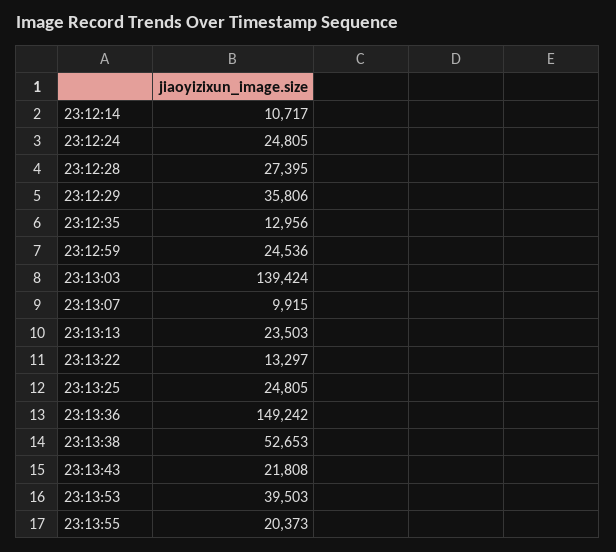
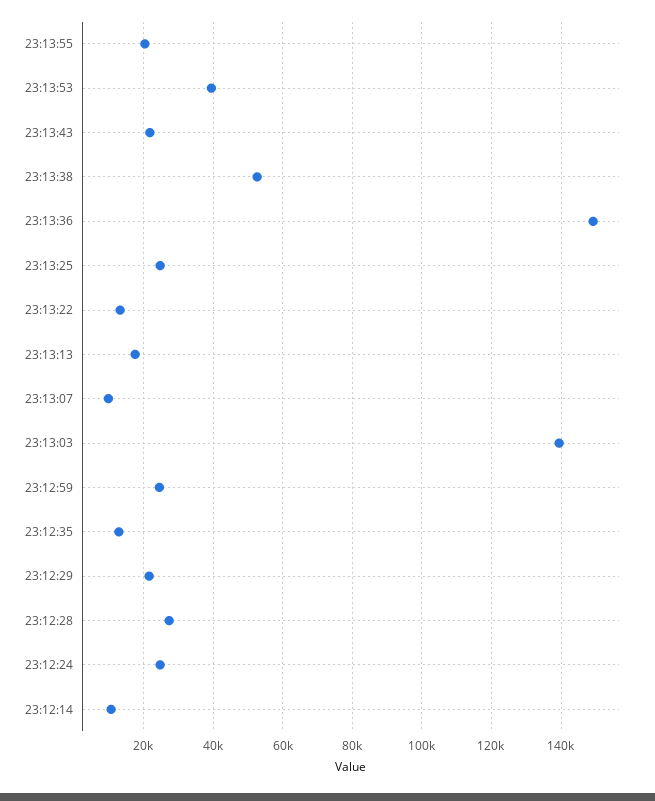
23:12:29: 35806 -> 22000
23:13:13: 23503 -> 18000

